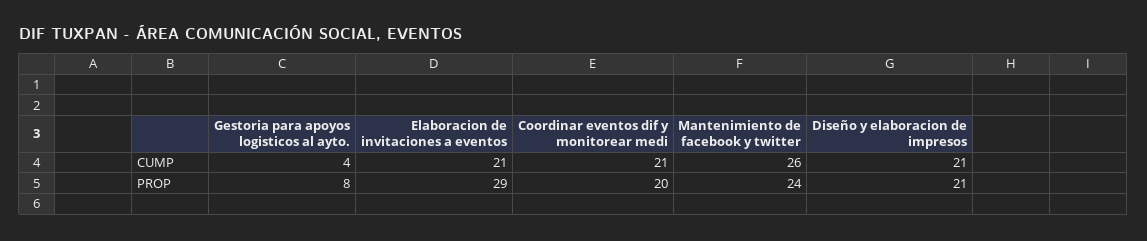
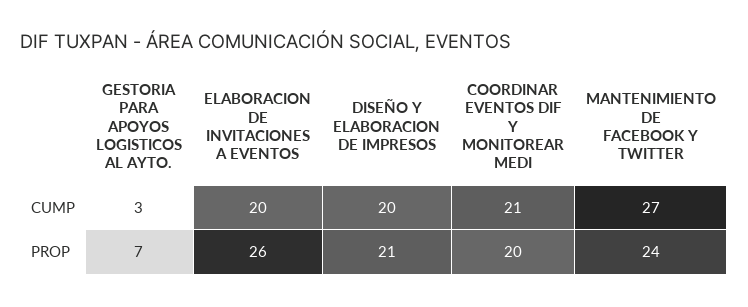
Gestoria para apoyos logisticos al ayto., CUMP: 4 -> 3
Elaboracion de invitaciones a eventos, CUMP: 21 -> 20
Mantenimiento de facebook y twitter, CUMP: 26 -> 27
Diseño y elaboracion de impresos, CUMP: 21 -> 20
Gestoria para apoyos logisticos al ayto., PROP: 8 -> 7
Elaboracion de invitaciones a eventos, PROP: 29 -> 26

